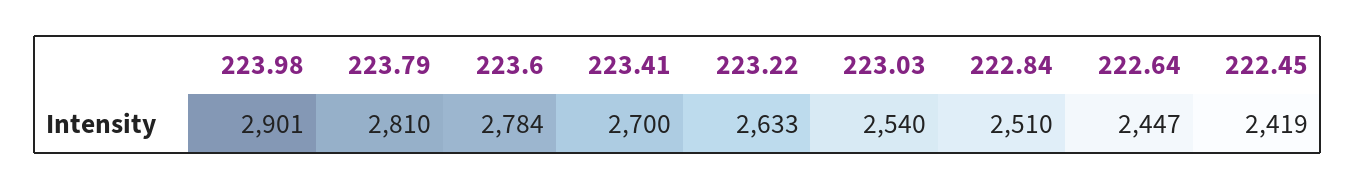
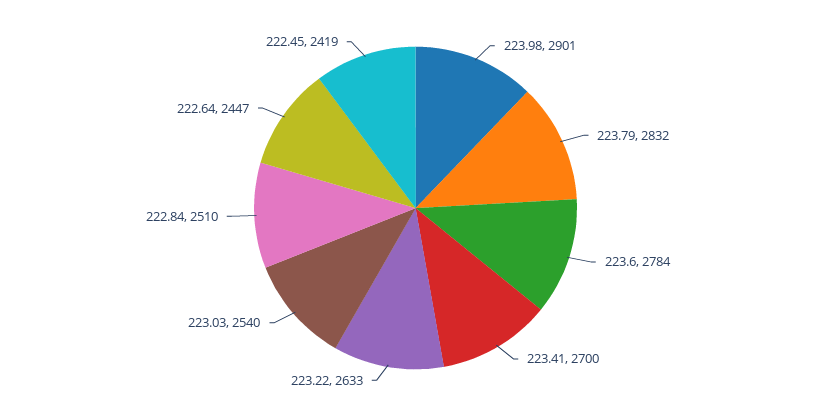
223.79: 2810 -> 2832

